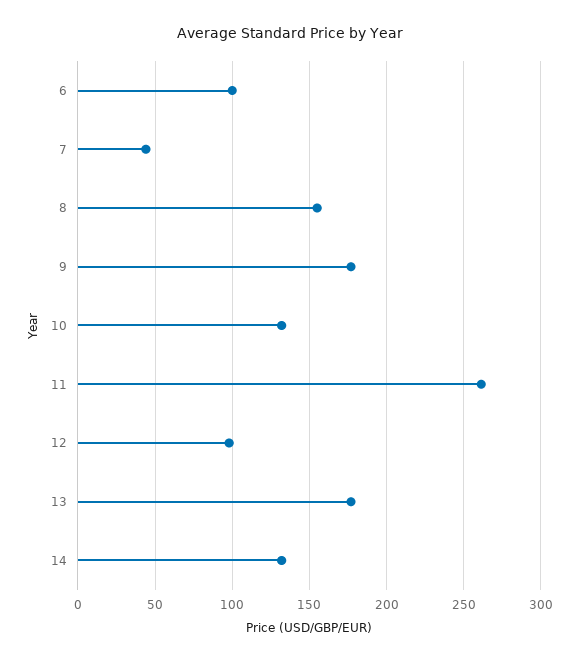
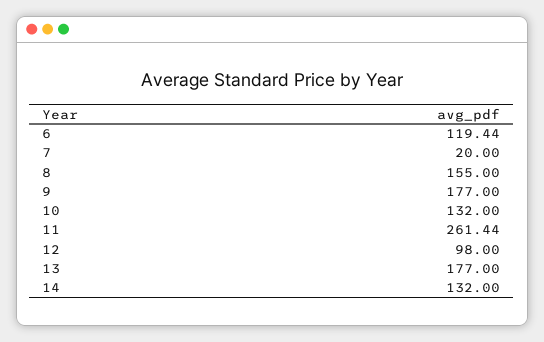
6: 100 -> 119.44
7: 45 -> 20

